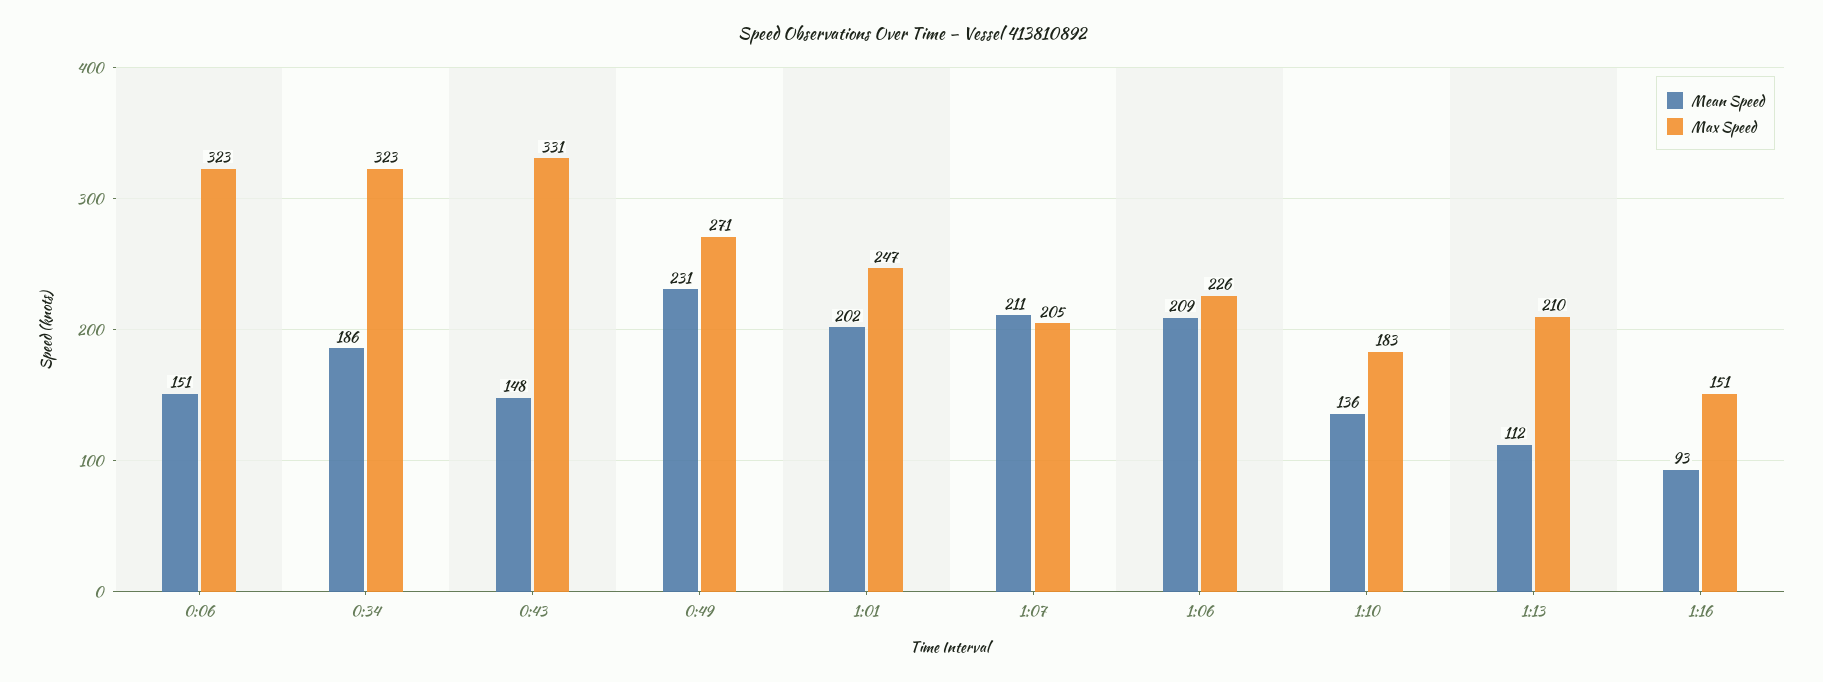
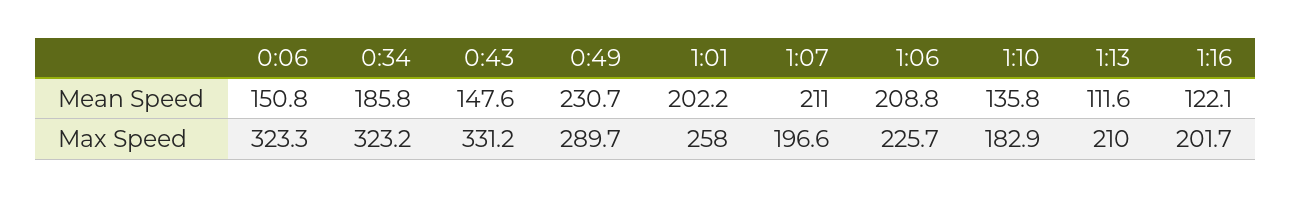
Max Speed, 0:49: 271 -> 289.7
Max Speed, 1:01: 247 -> 258
Max Speed, 1:07: 205 -> 196.6
Mean Speed, 1:16: 93 -> 122.1
Max Speed, 1:16: 151 -> 201.7

